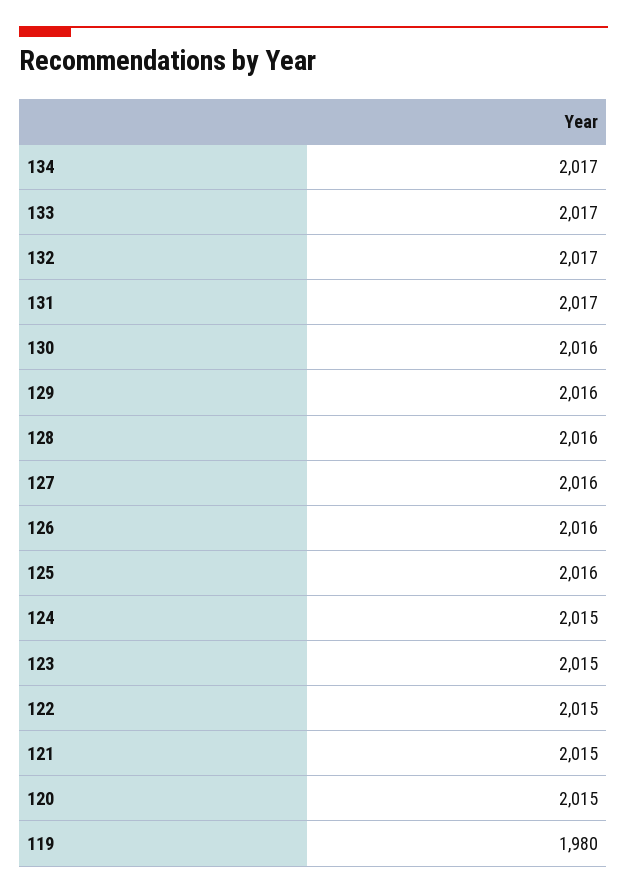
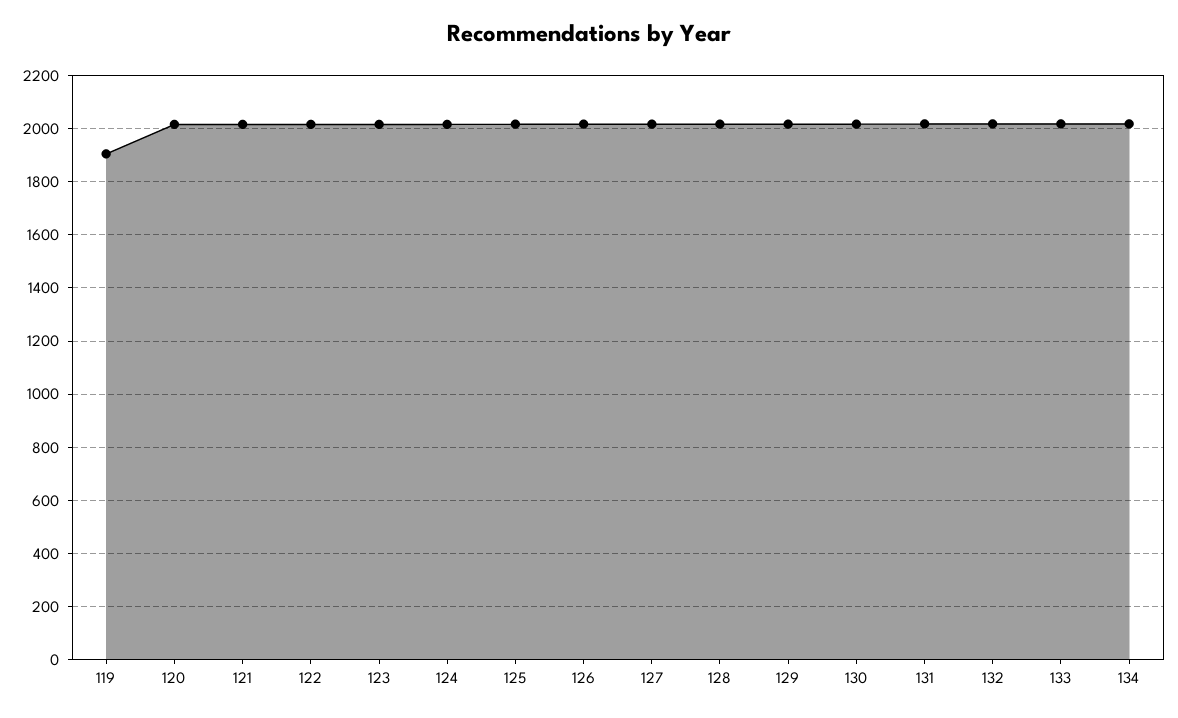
119: 1980 -> 1900

